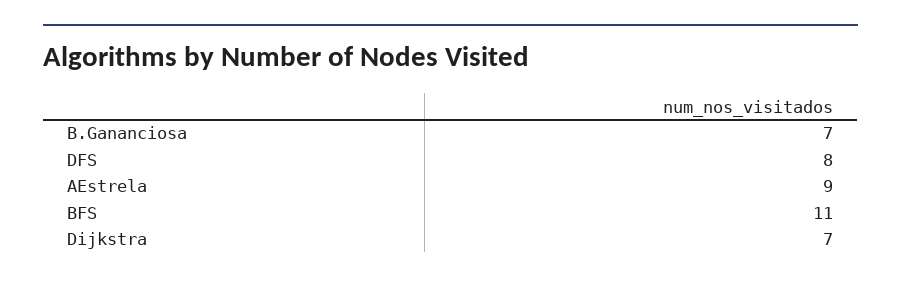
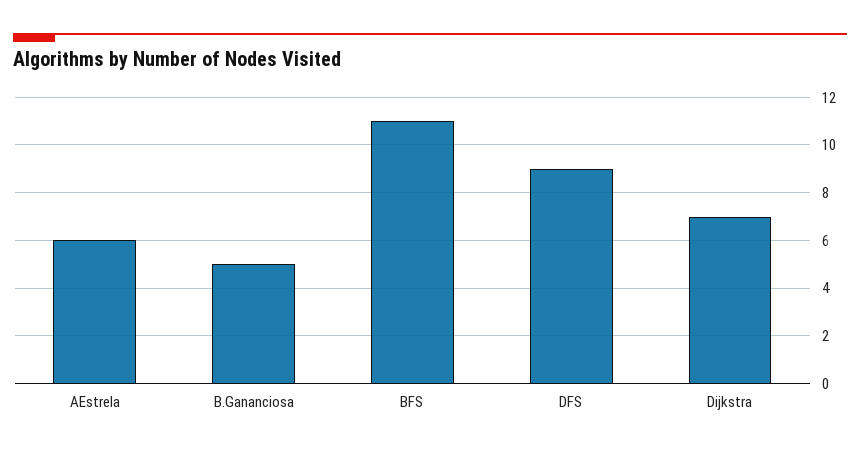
B.Gananciosa: 7 -> 5
DFS: 8 -> 9
AEstrela: 9 -> 6

